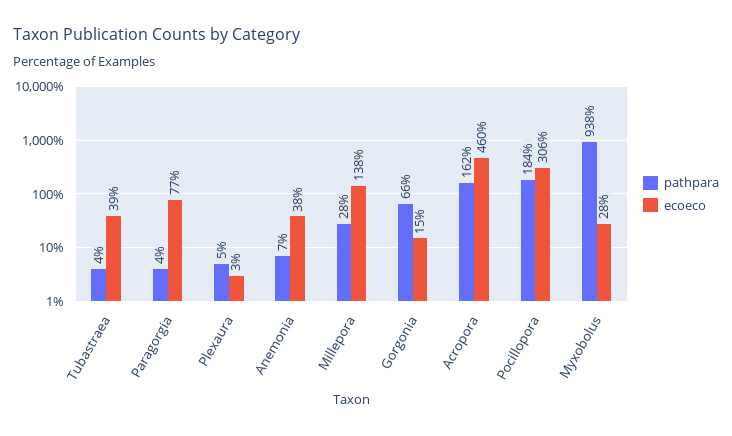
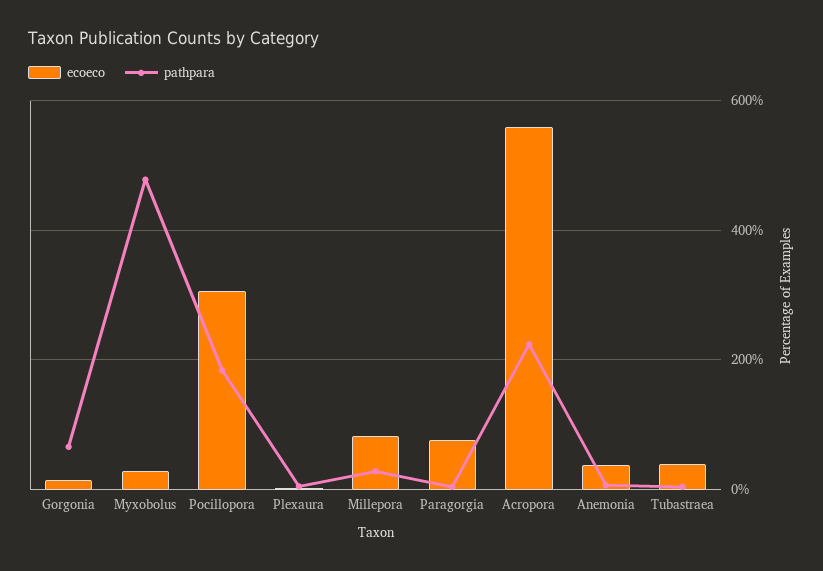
ecoeco, Millepora: 138 -> 80
pathpara, Acropora: 162 -> 220
ecoeco, Acropora: 460 -> 560
pathpara, Myxobolus: 938 -> 480

